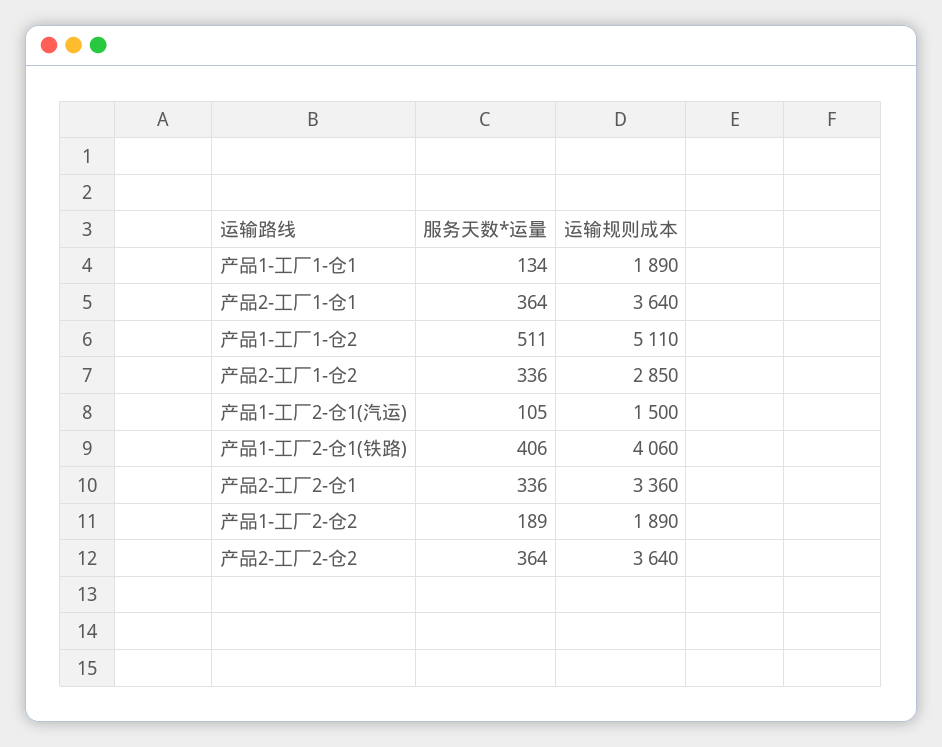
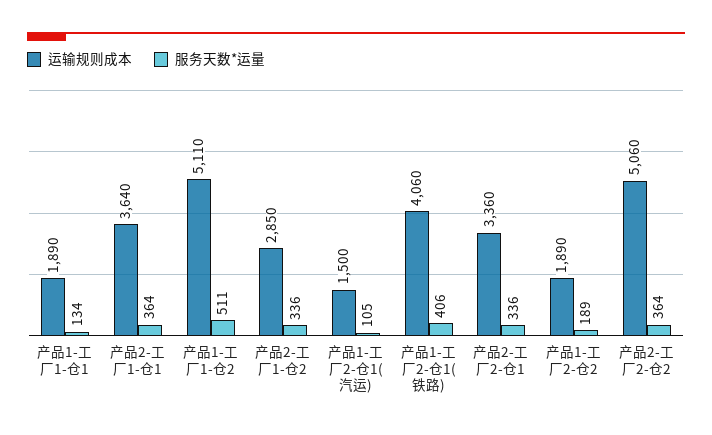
运输规则成本, 产品2-工厂2-仓2: 3640 -> 5060

